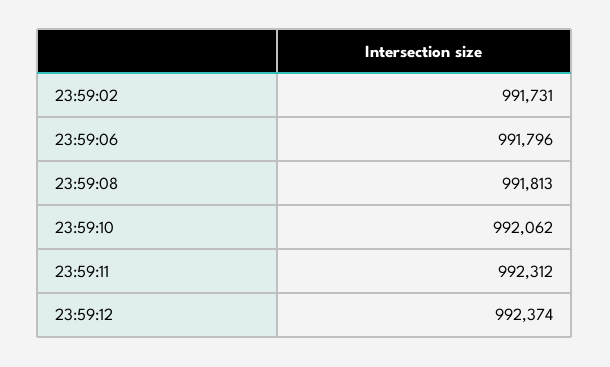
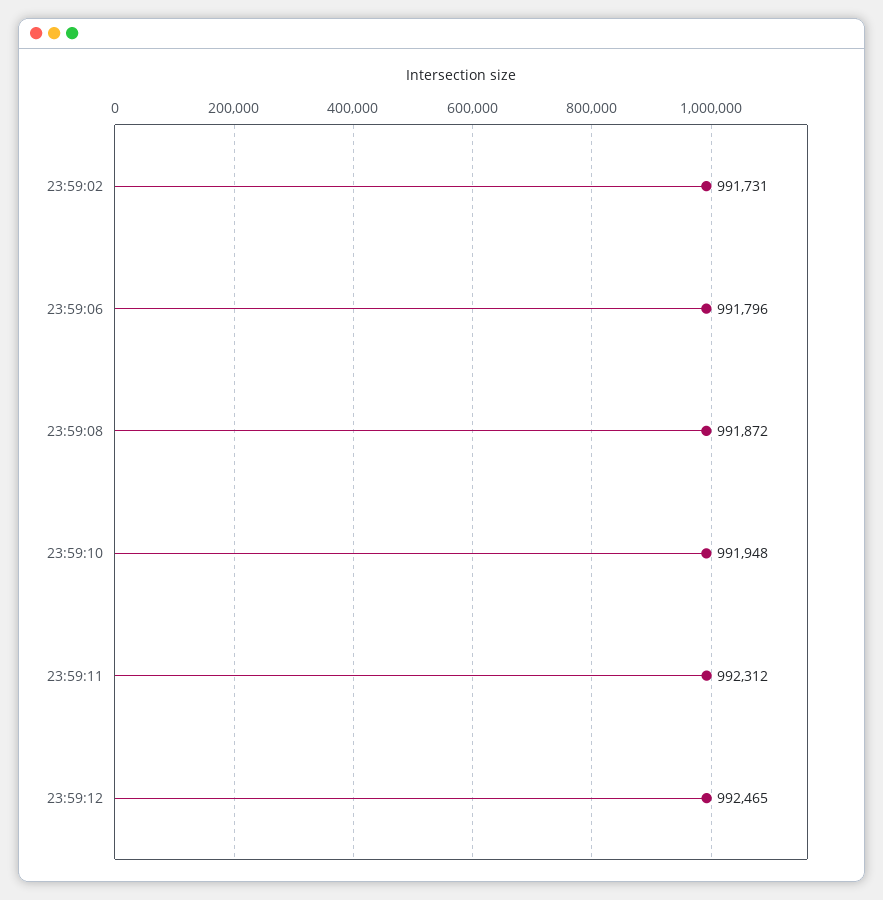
23:59:08: 991813 -> 991872
23:59:10: 992062 -> 991948
23:59:12: 992374 -> 992465

